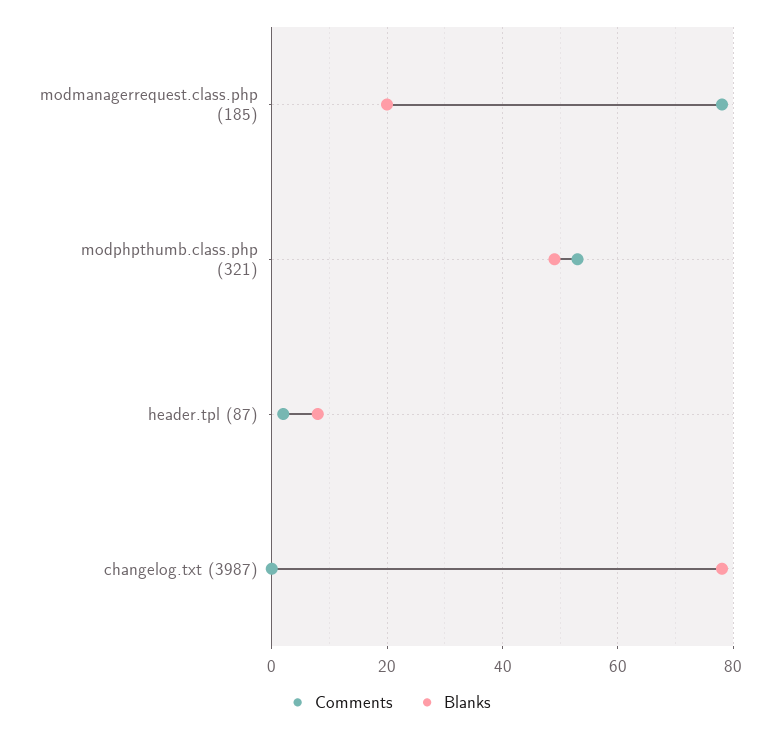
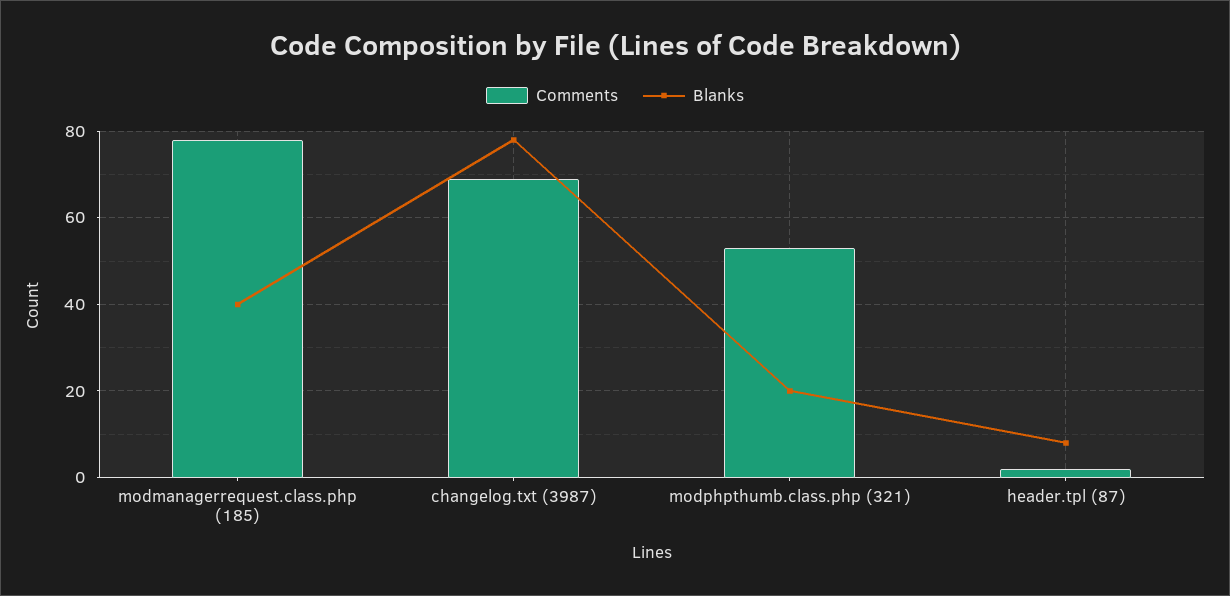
Blanks, modmanagerrequest.class.php (185): 20 -> 40
Blanks, modphpthumb.class.php (321): 50 -> 20
Comments, changelog.txt (3987): 0 -> 70

